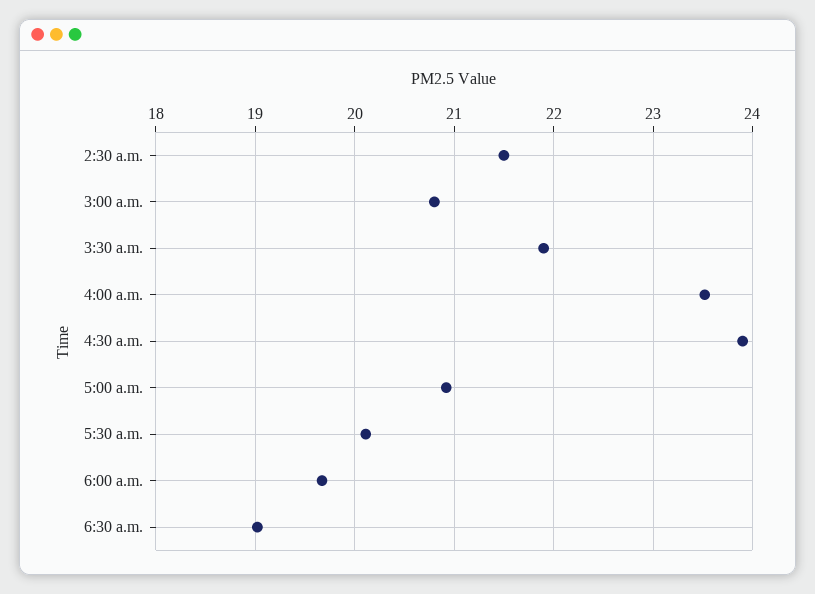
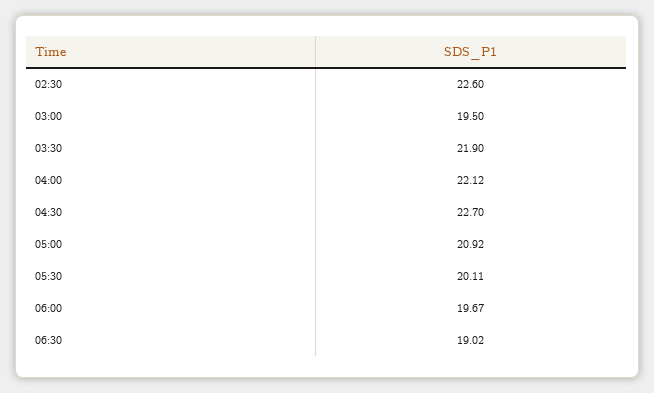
2:30 a.m.: 21.5 -> 22.6
3:00 a.m.: 20.8 -> 19.5
4:00 a.m.: 23.5 -> 22.12
4:30 a.m.: 23.9 -> 22.7

